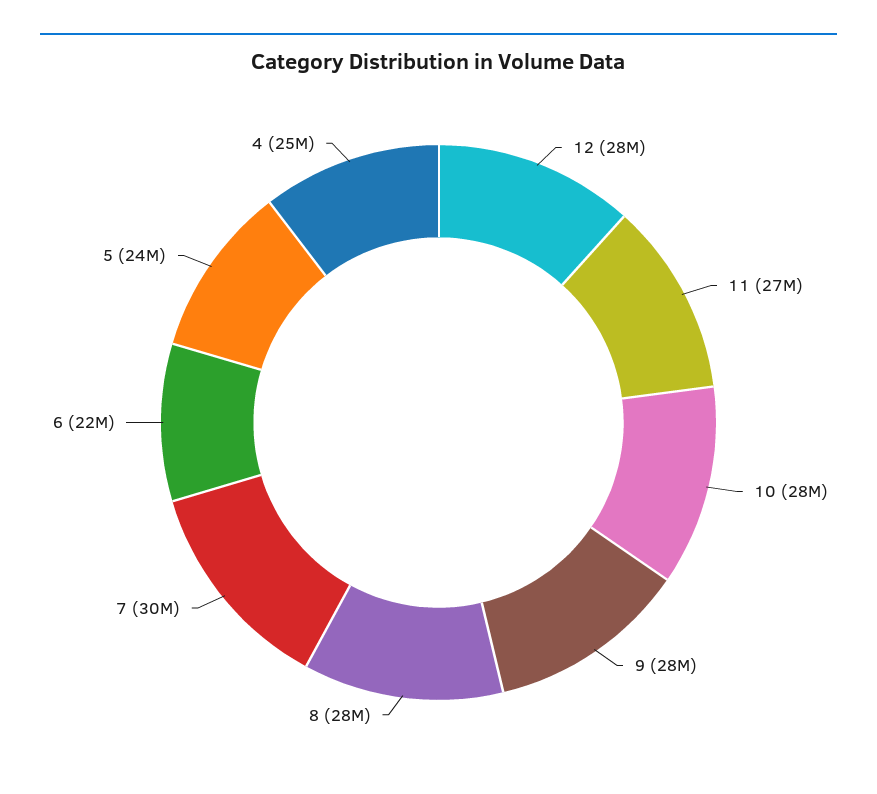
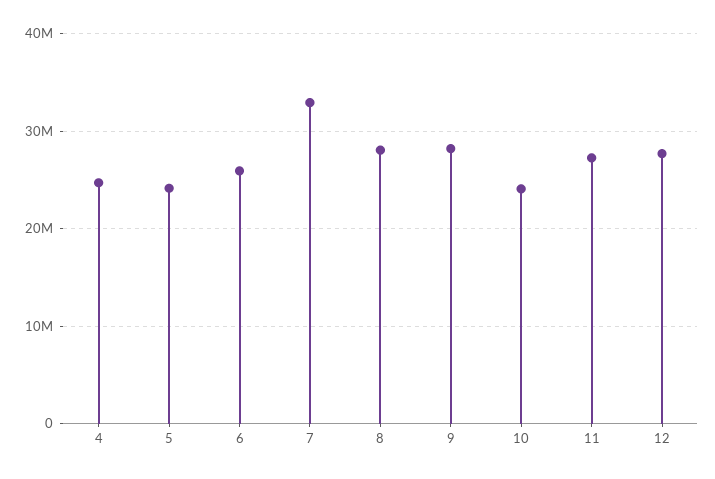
10: 28000000 -> 24000000
7: 30000000 -> 33000000
6: 22000000 -> 26000000

